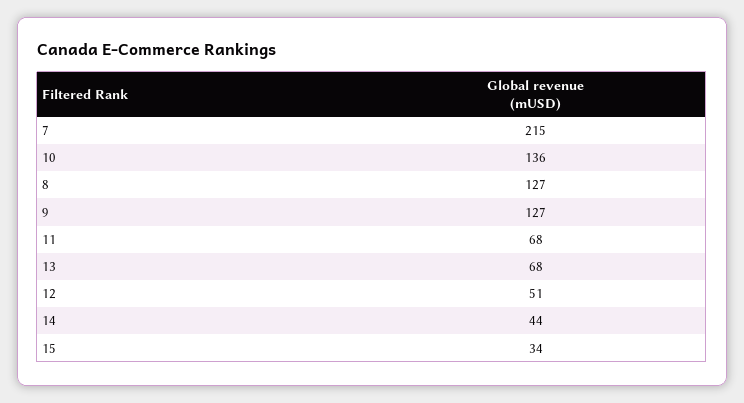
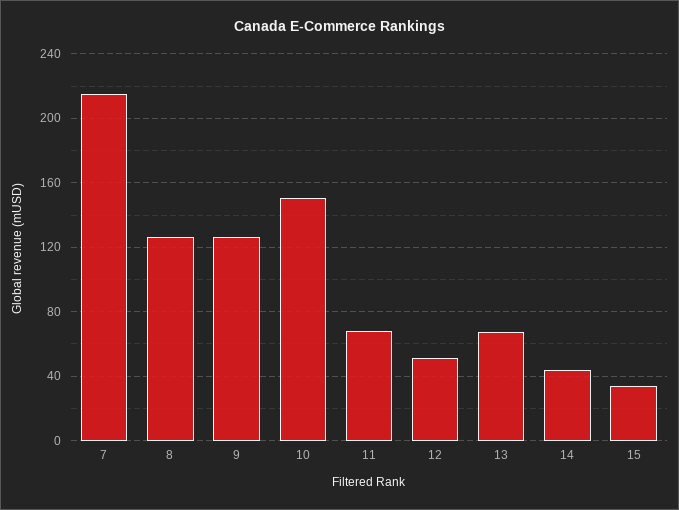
10: 136 -> 150

